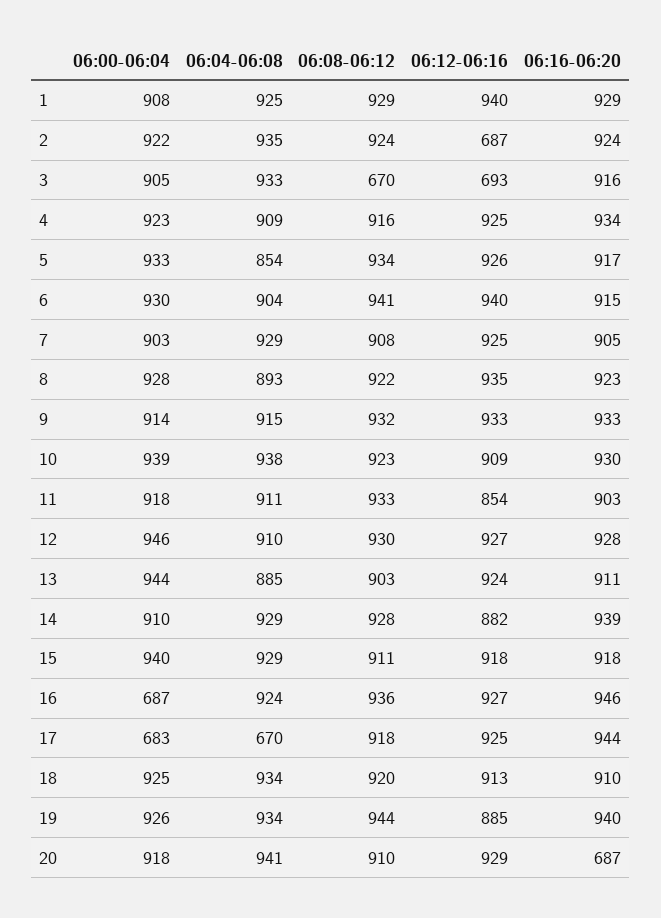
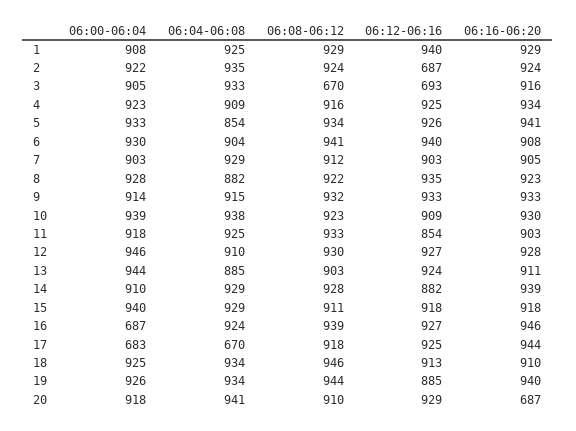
06:16-06:20, 5: 917 -> 941
06:16-06:20, 6: 915 -> 908
06:08-06:12, 7: 908 -> 912
06:12-06:16, 7: 925 -> 903
06:04-06:08, 8: 893 -> 882
06:04-06:08, 11: 911 -> 925
06:08-06:12, 16: 936 -> 939
06:08-06:12, 18: 920 -> 946

